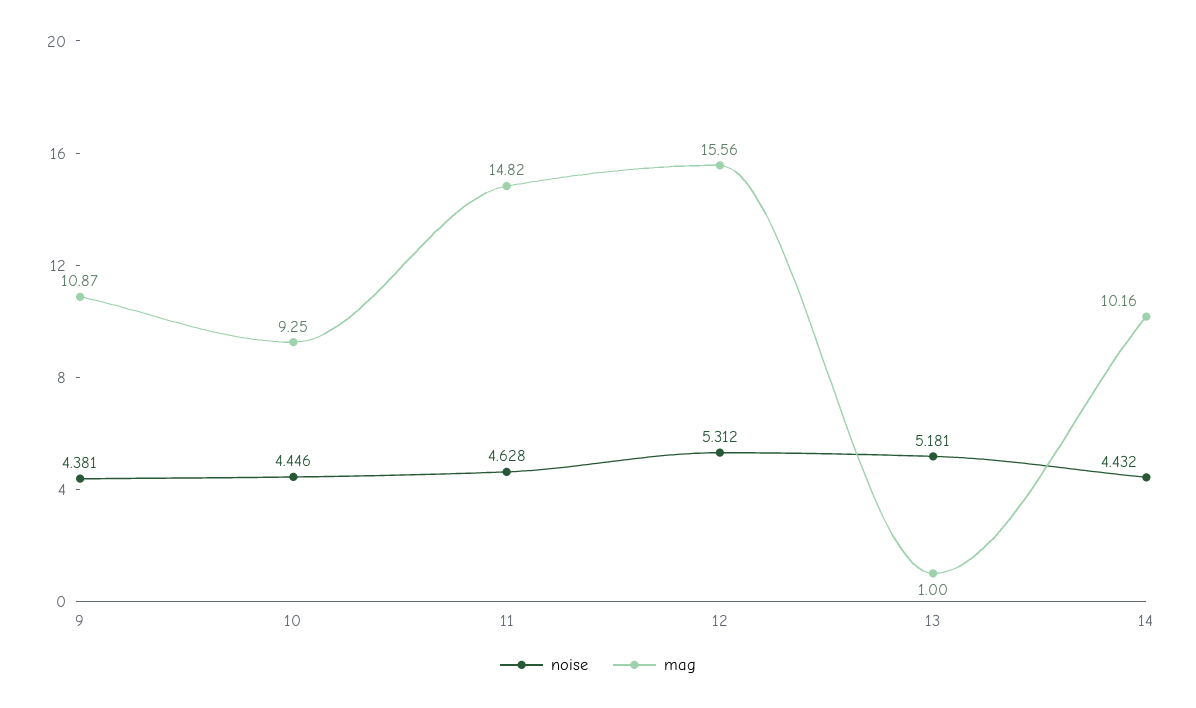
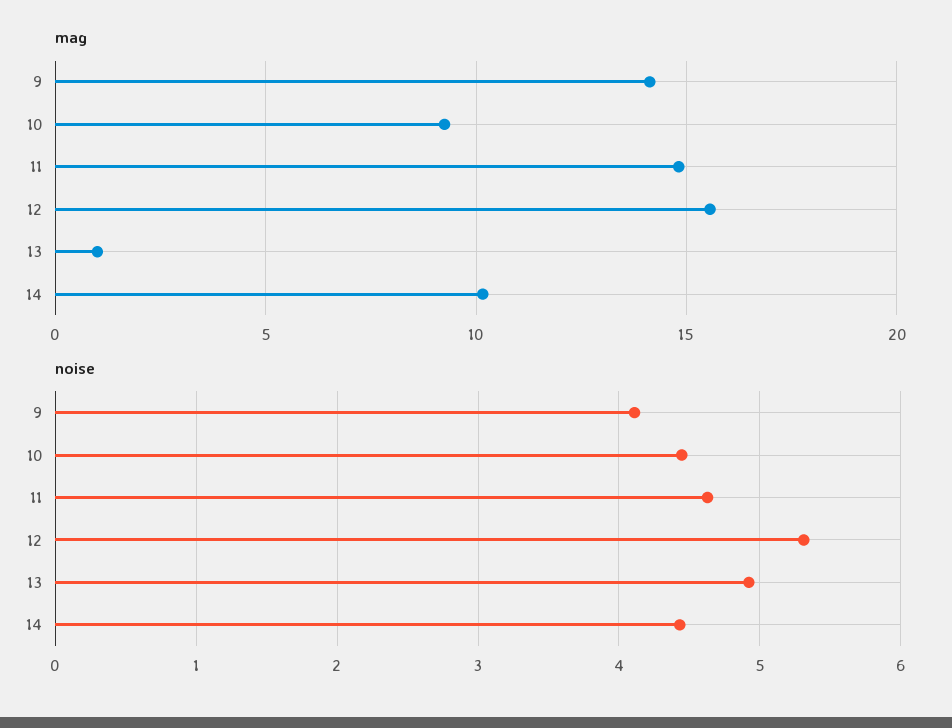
noise, 9: 4.381 -> 4.1
mag, 9: 10.87 -> 14
noise, 13: 5.181 -> 4.9

